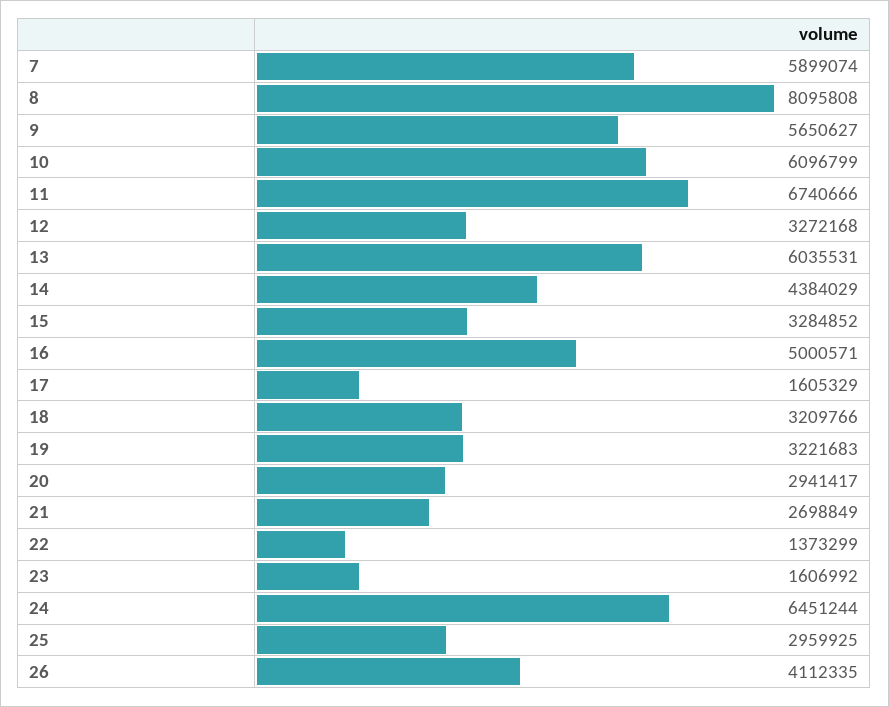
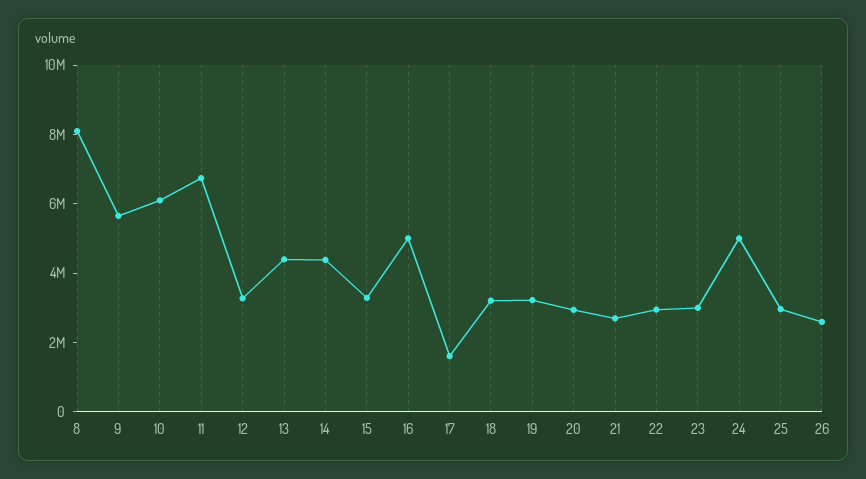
7: 5899074 -> none
13: 6035531 -> 4500000
22: 1373299 -> 3000000
23: 1606992 -> 3000000
24: 6451244 -> 5000000
26: 4112335 -> 2500000

